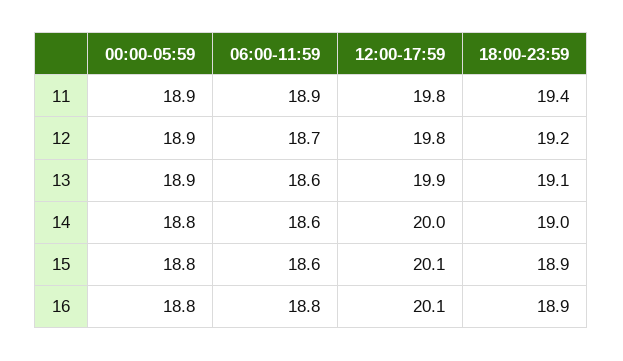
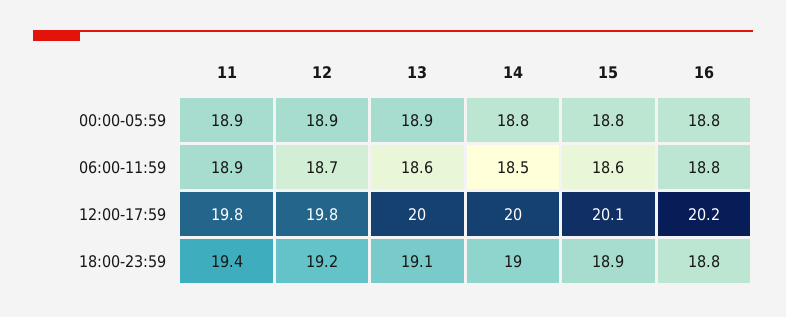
12:00-17:59, 13: 19.9 -> 20
06:00-11:59, 14: 18.6 -> 18.5
12:00-17:59, 16: 20.1 -> 20.2
18:00-23:59, 16: 18.9 -> 18.8

